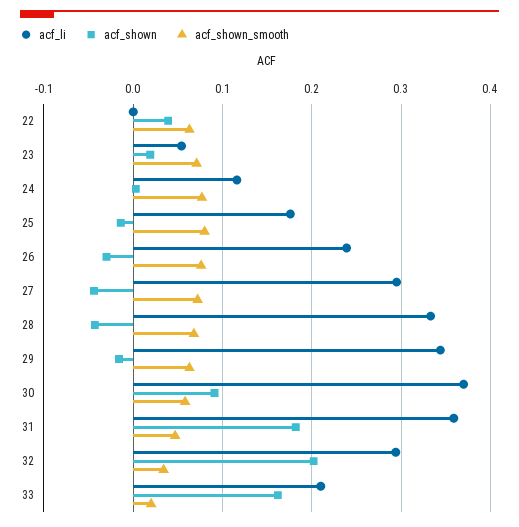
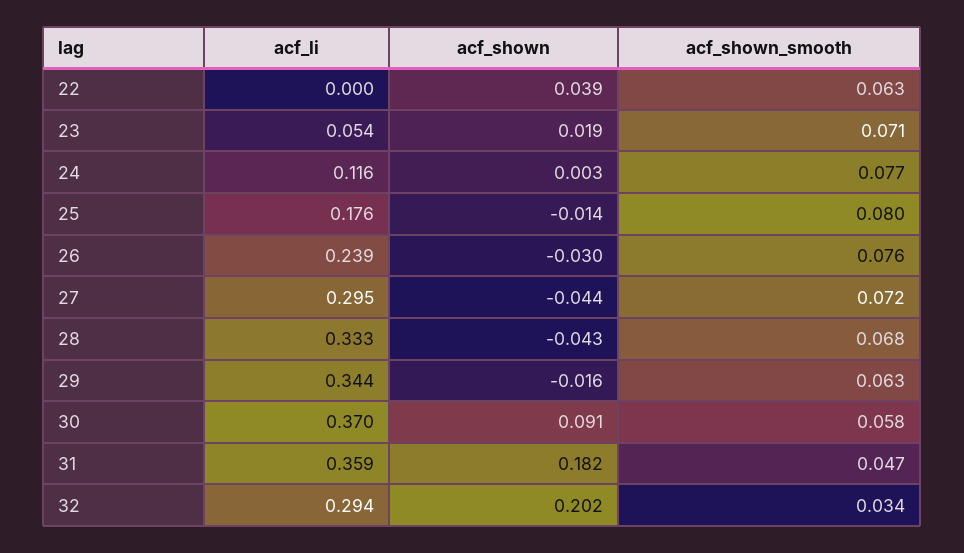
acf_li, 33: 0.21 -> none
acf_shown, 33: 0.16 -> none
acf_shown_smooth, 33: 0.02 -> none

